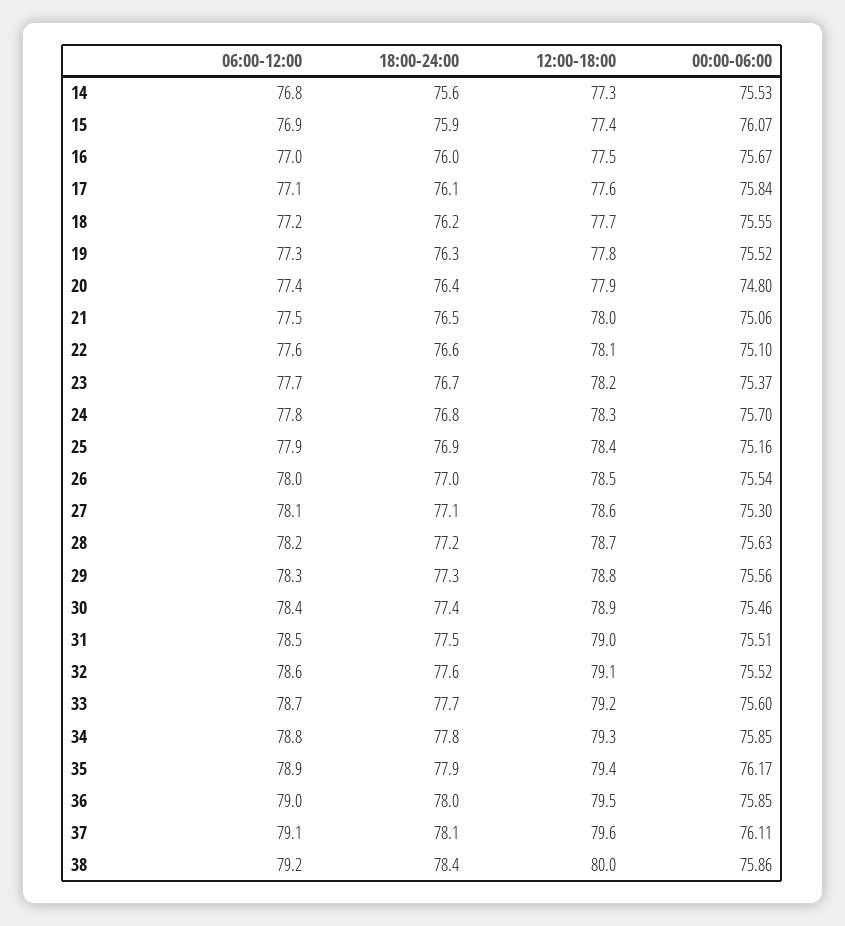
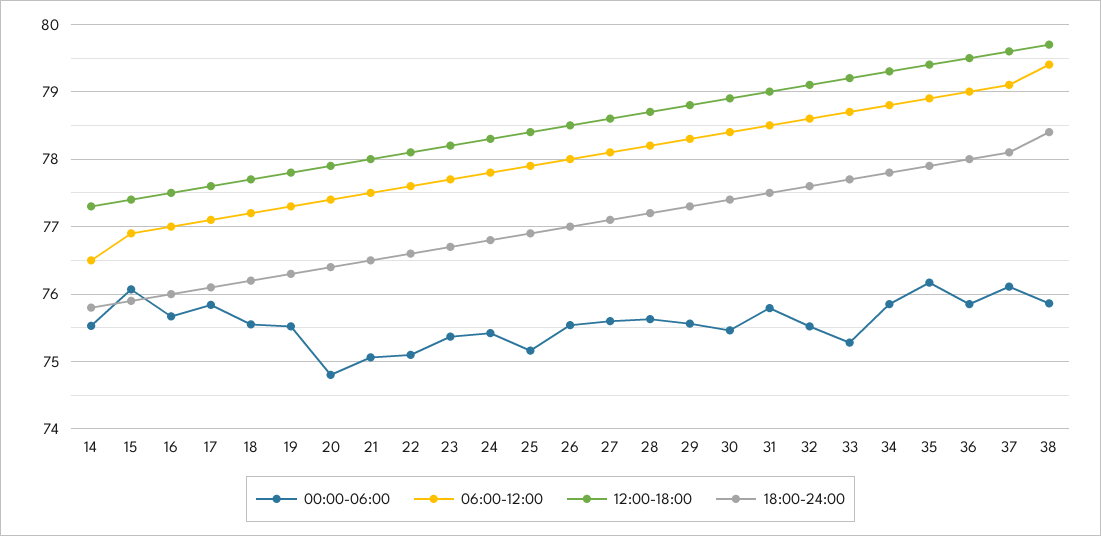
06:00-12:00, 14: 76.8 -> 76.5
18:00-24:00, 14: 75.6 -> 75.8
00:00-06:00, 24: 75.7 -> 75.4
00:00-06:00, 27: 75.3 -> 75.6
00:00-06:00, 31: 75.51 -> 75.8
00:00-06:00, 33: 75.6 -> 75.3
06:00-12:00, 38: 79.2 -> 79.4
12:00-18:00, 38: 80 -> 79.7

